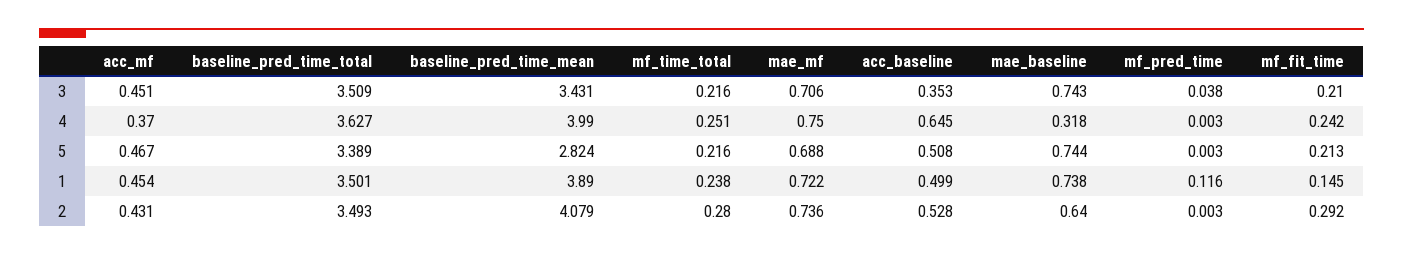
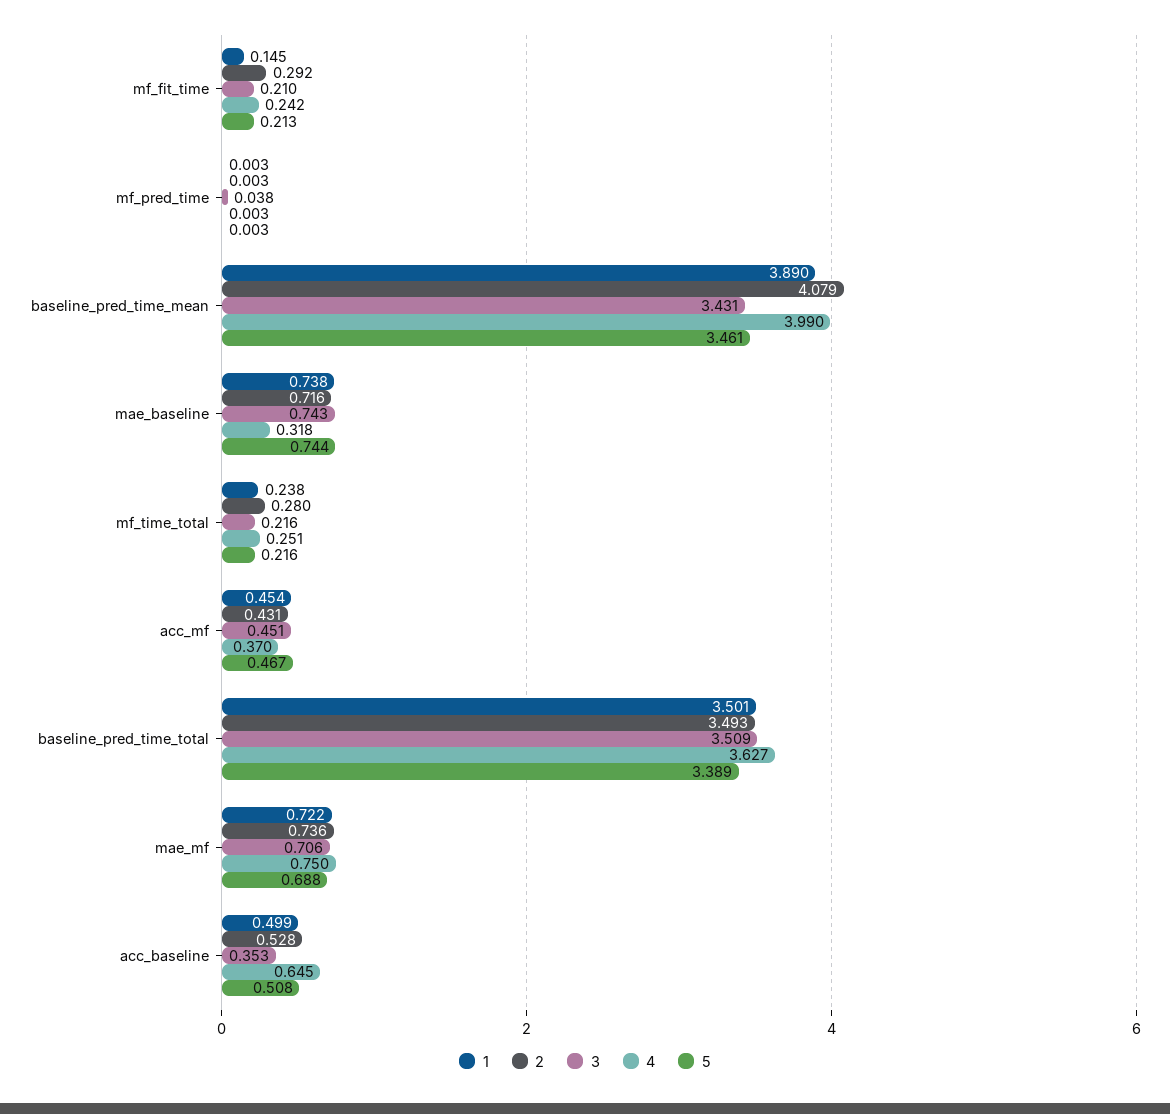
5, baseline_pred_time_mean: 2.824 -> 3.461
1, mf_pred_time: 0.116 -> 0.003
2, mae_baseline: 0.64 -> 0.716

